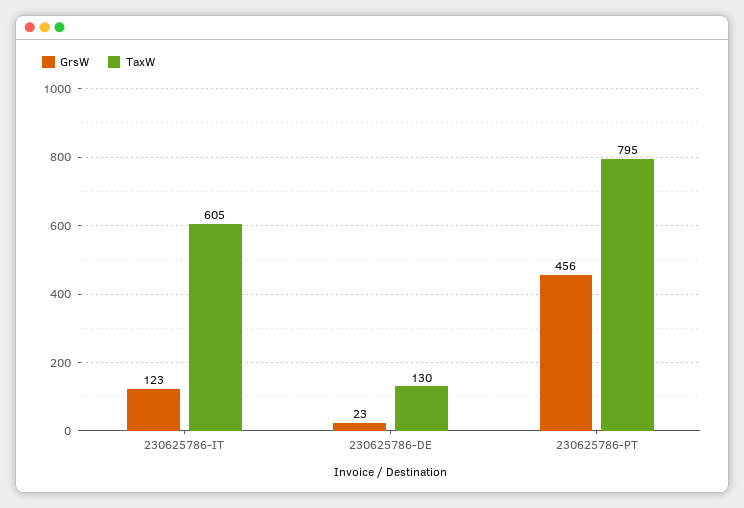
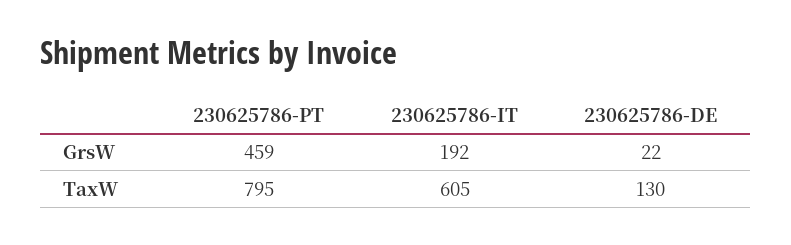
GrsW, 230625786-IT: 123 -> 192
GrsW, 230625786-DE: 23 -> 22
GrsW, 230625786-PT: 456 -> 459

